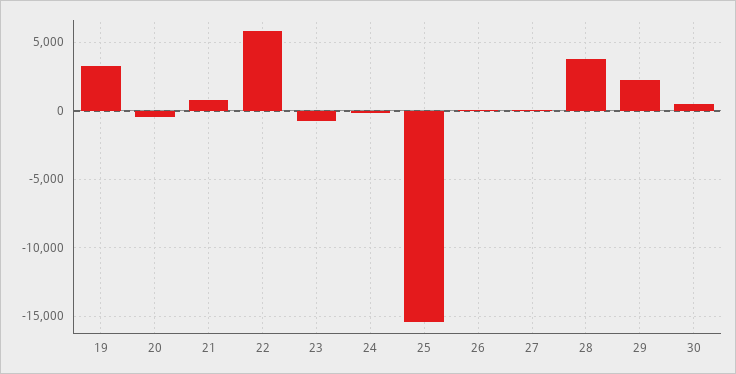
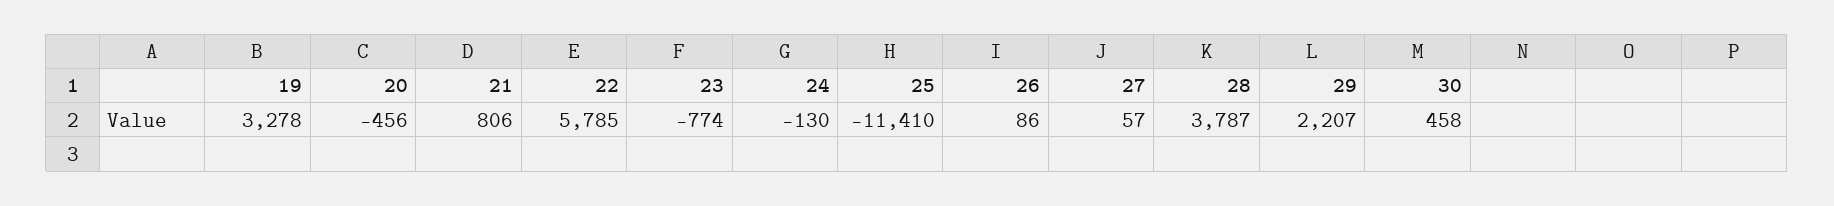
25: -15500 -> -11410

